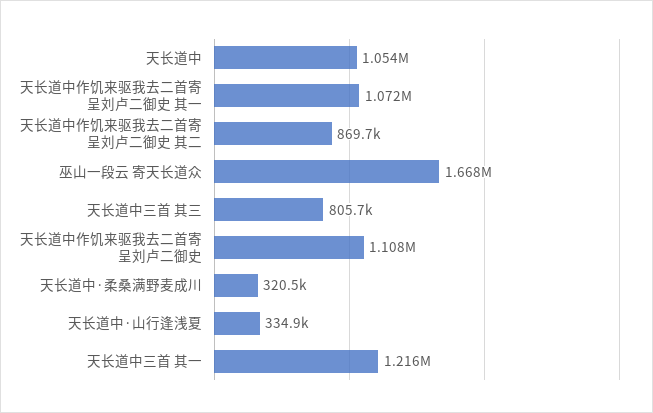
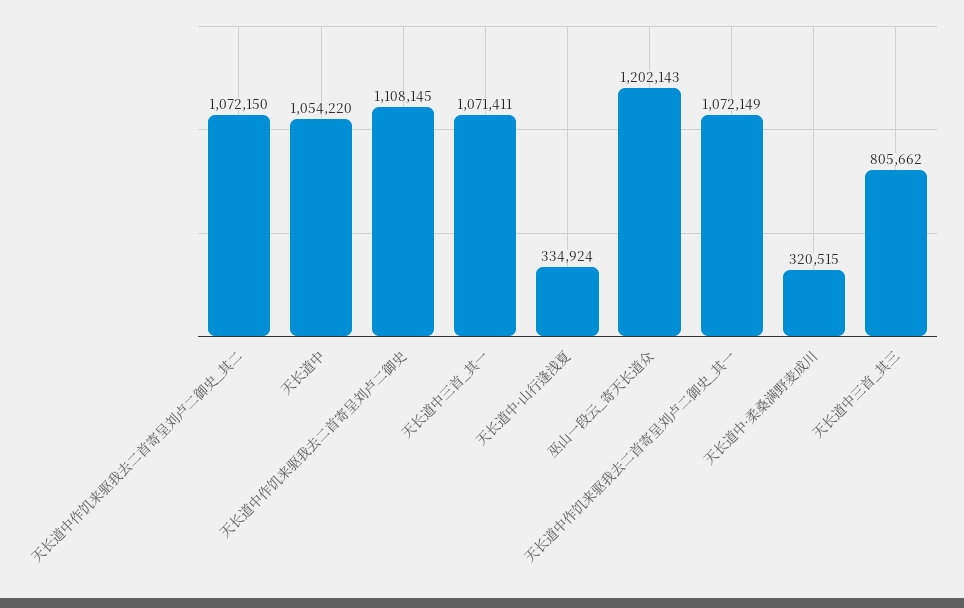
天长道中作饥来驱我去二首寄呈刘卢二御史 其二: 869700 -> 1072150
巫山一段云 寄天长道众: 1668000 -> 1202143
天长道中三首 其一: 1216000 -> 1071411

